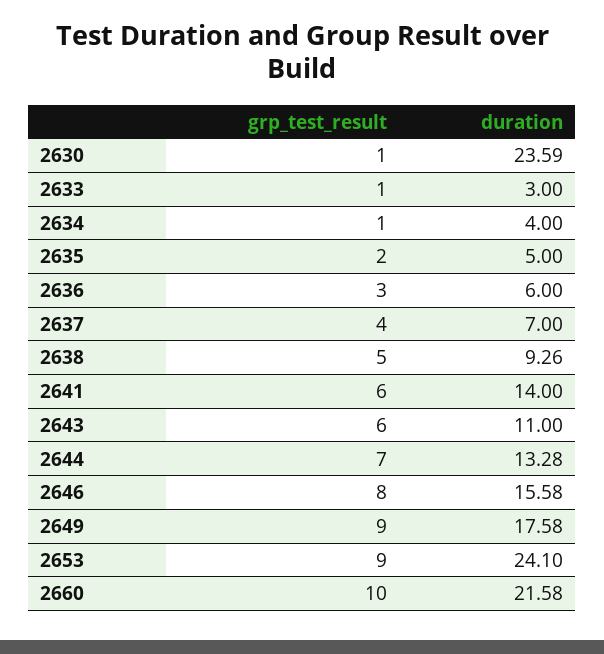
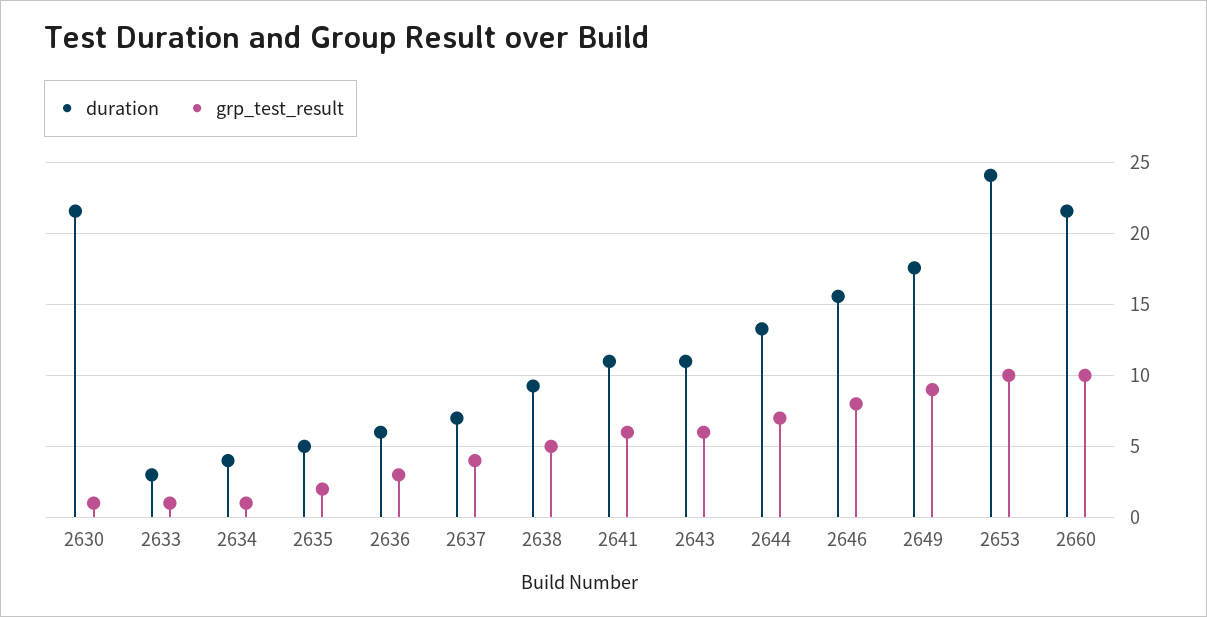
duration, 2630: 23.59 -> 21.5
duration, 2641: 14 -> 11
grp_test_result, 2653: 9 -> 10

